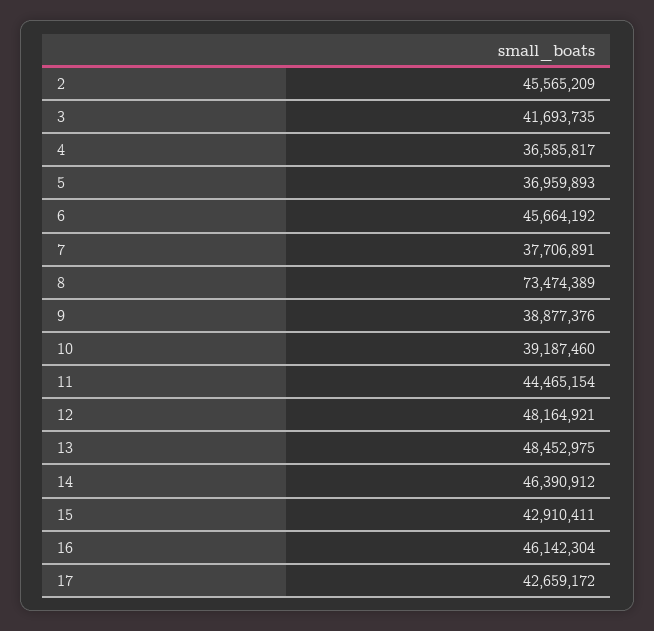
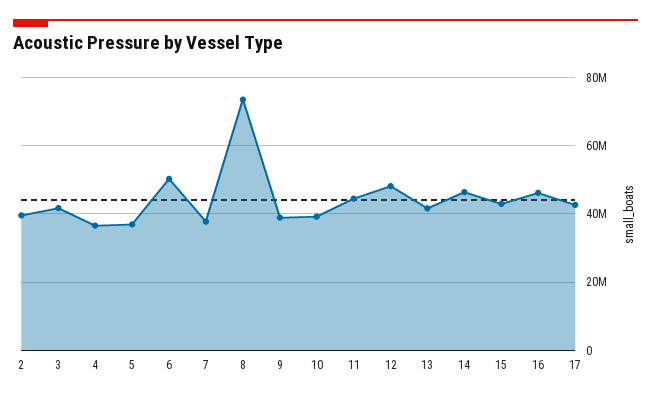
2: 45565209 -> 40000000
6: 45664192 -> 50000000
13: 48452975 -> 42000000

